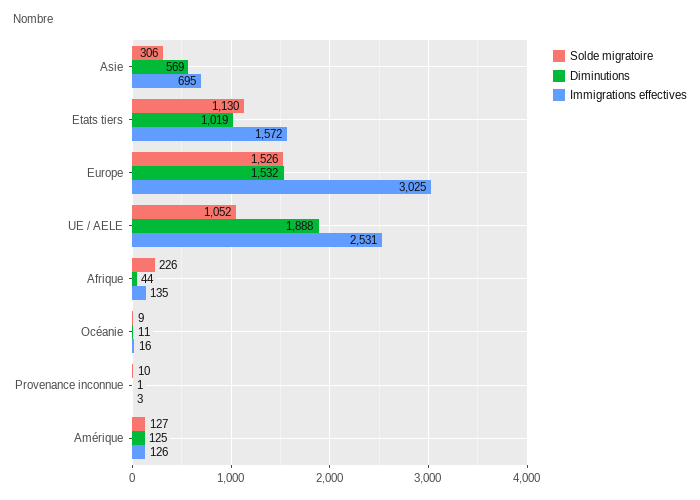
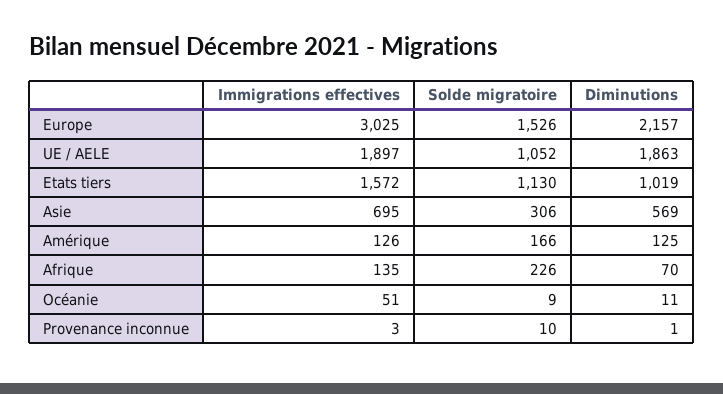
Diminutions, Europe: 1532 -> 2157
Diminutions, UE / AELE: 1888 -> 1863
Immigrations effectives, UE / AELE: 2531 -> 1897
Diminutions, Afrique: 44 -> 70
Immigrations effectives, Océanie: 16 -> 51
Solde migratoire, Amérique: 127 -> 166

